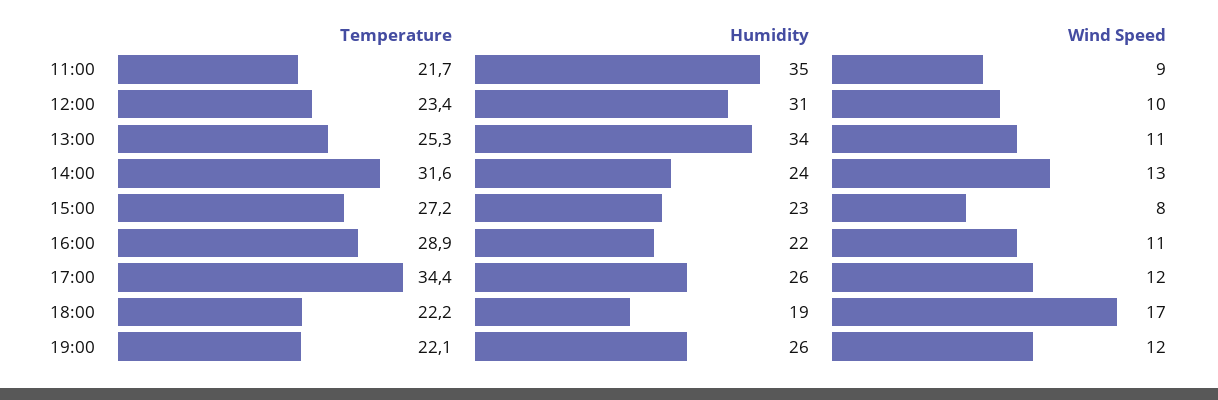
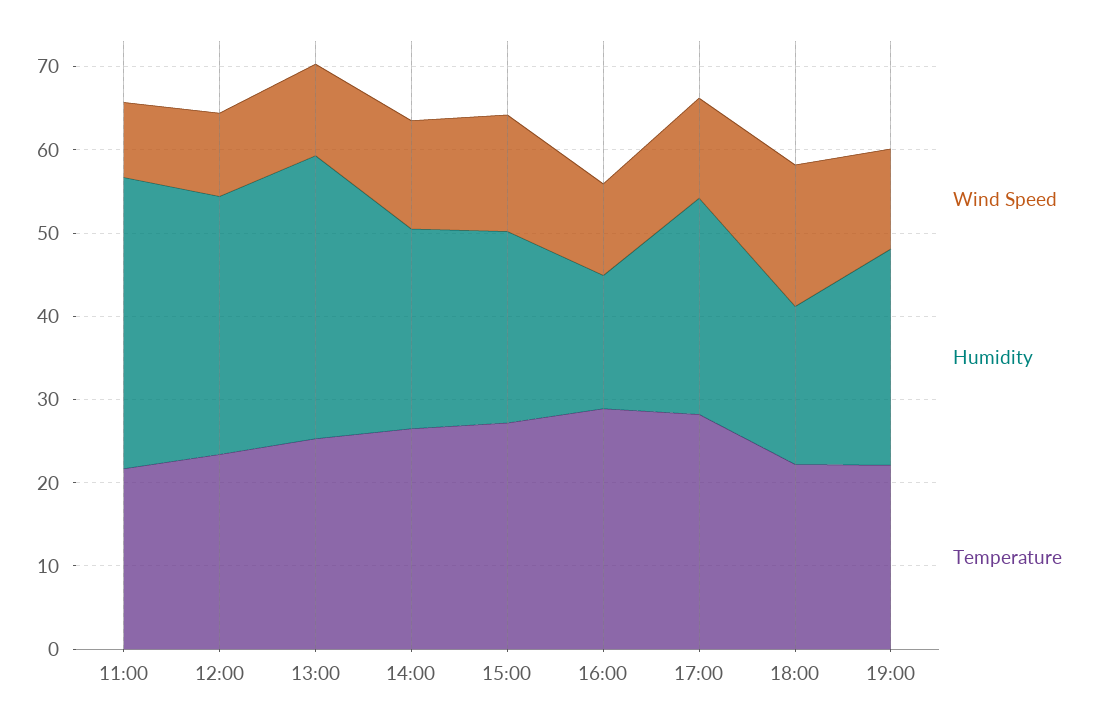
Temperature, 14:00: 31.6 -> 26
Wind Speed, 15:00: 8 -> 14
Humidity, 16:00: 22 -> 16
Temperature, 17:00: 34.4 -> 28

